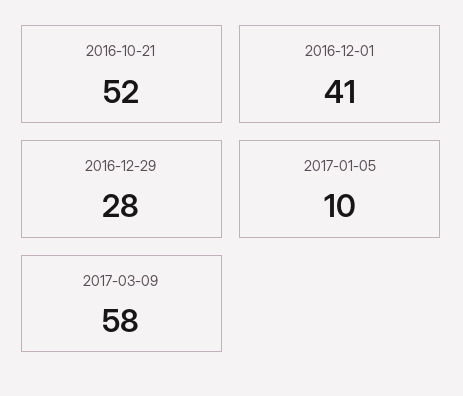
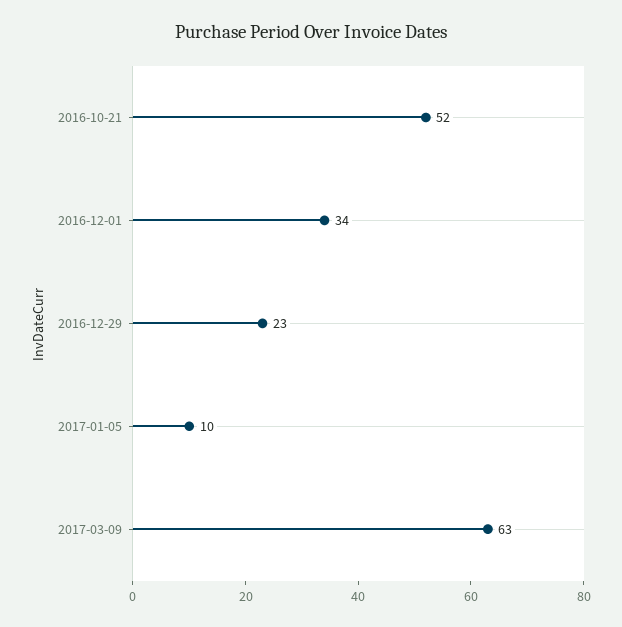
2016-12-01: 41 -> 34
2016-12-29: 28 -> 23
2017-03-09: 58 -> 63

